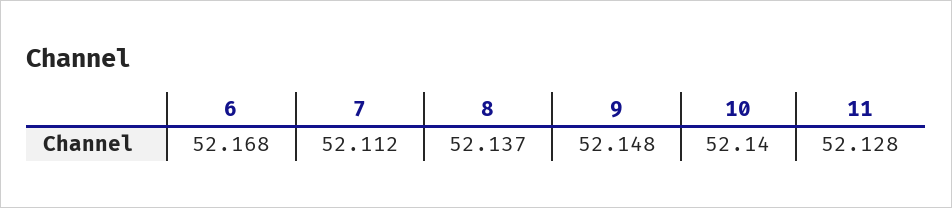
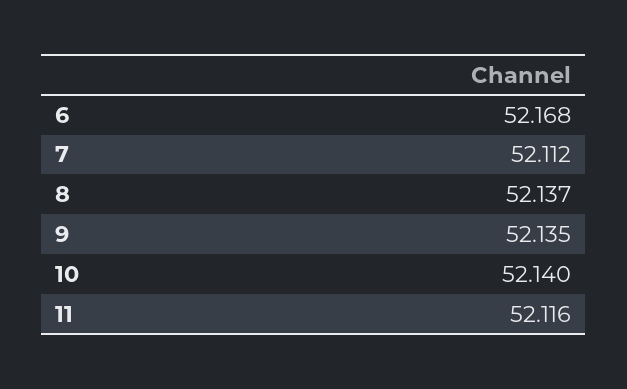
9: 52.148 -> 52.135
11: 52.128 -> 52.116

